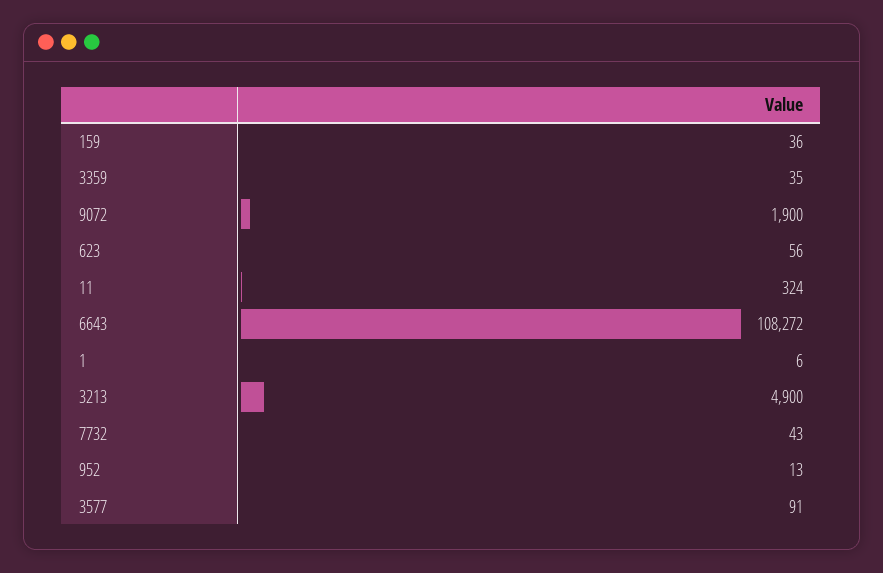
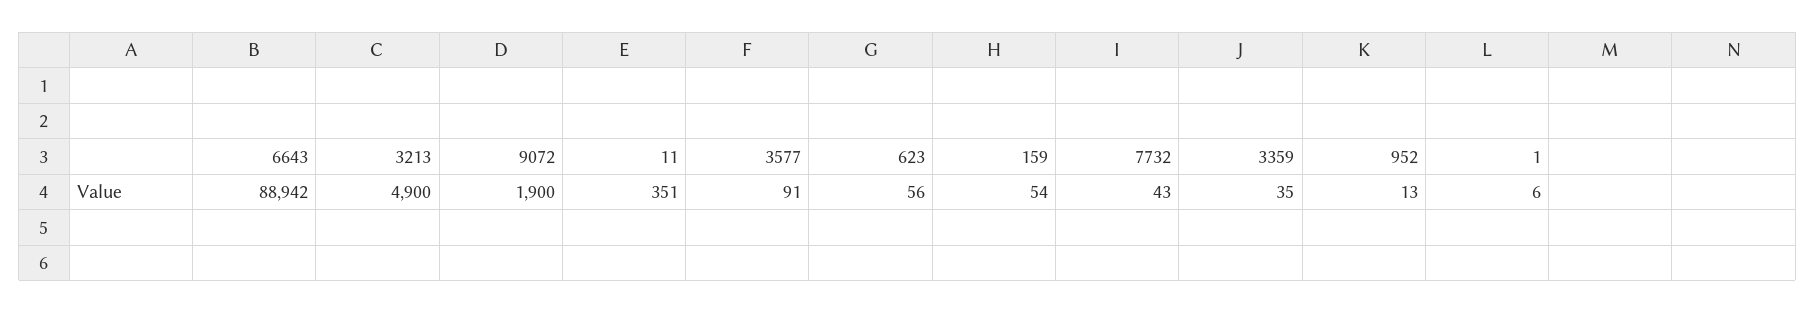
159: 36 -> 54
11: 324 -> 351
6643: 108272 -> 88942

